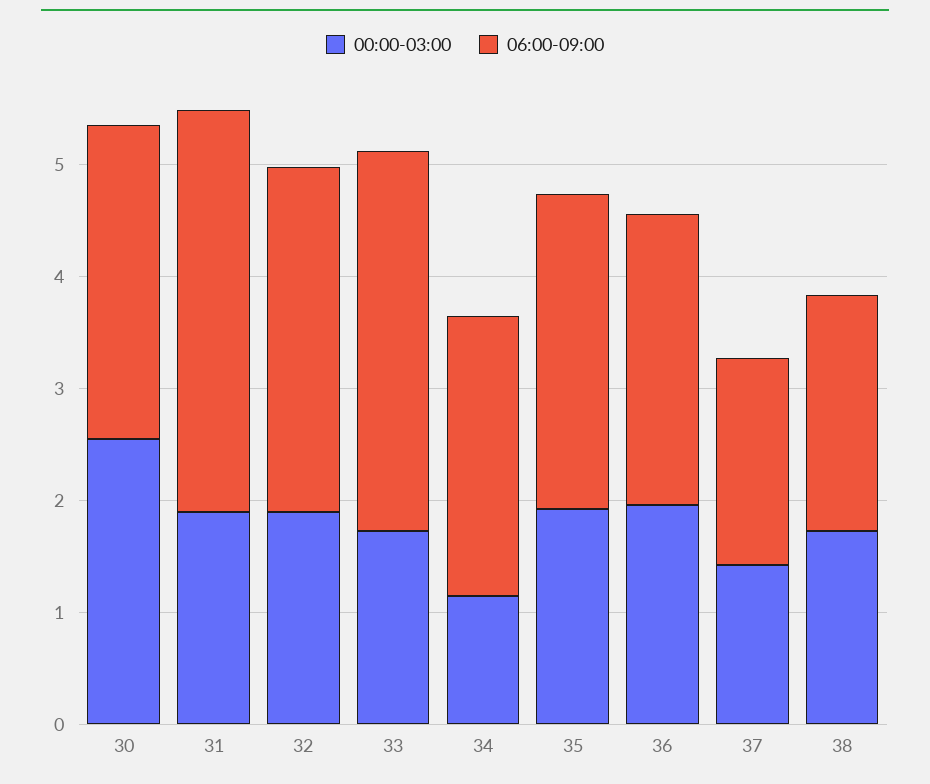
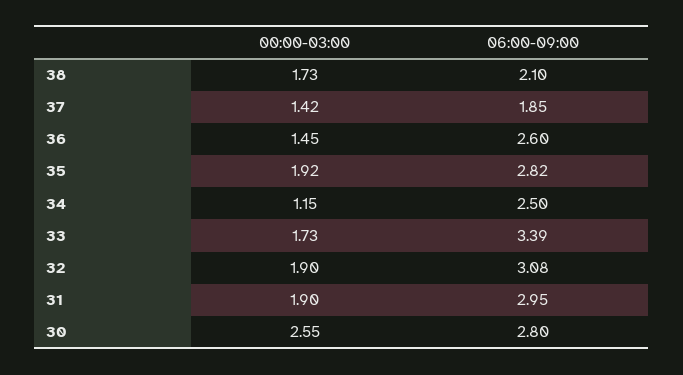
06:00-09:00, 31: 3.6 -> 2.95
00:00-03:00, 36: 2 -> 1.45

